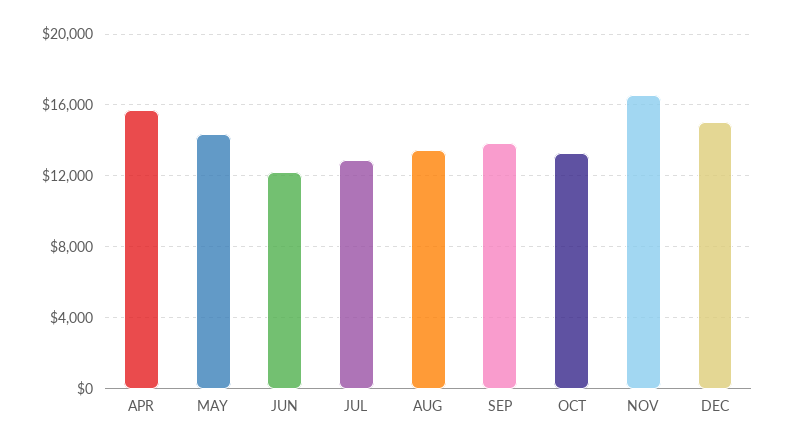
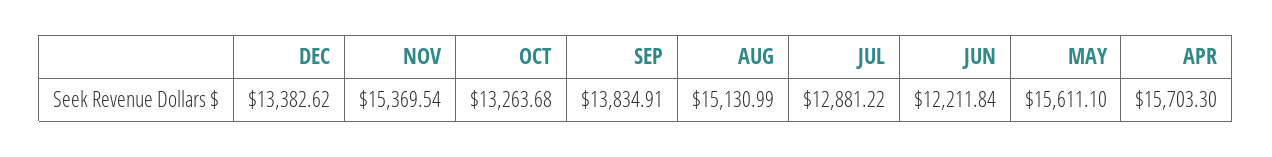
MAY: 14500 -> 15611.1
AUG: 13500 -> 15130.99
NOV: 16500 -> 15369.54
DEC: 15000 -> 13382.62

